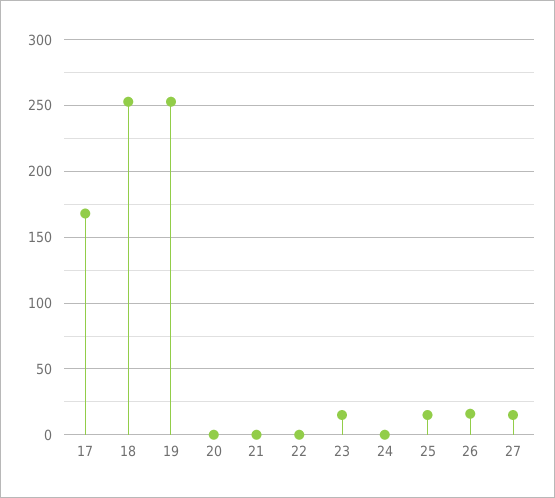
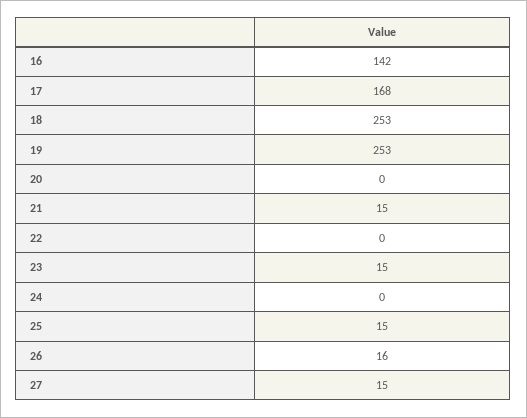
21: 0 -> 15
16: none -> 142

